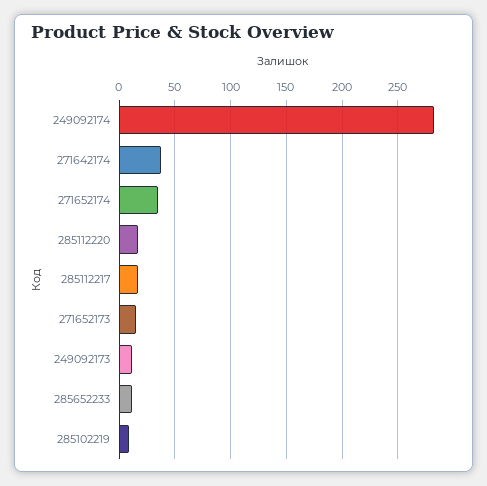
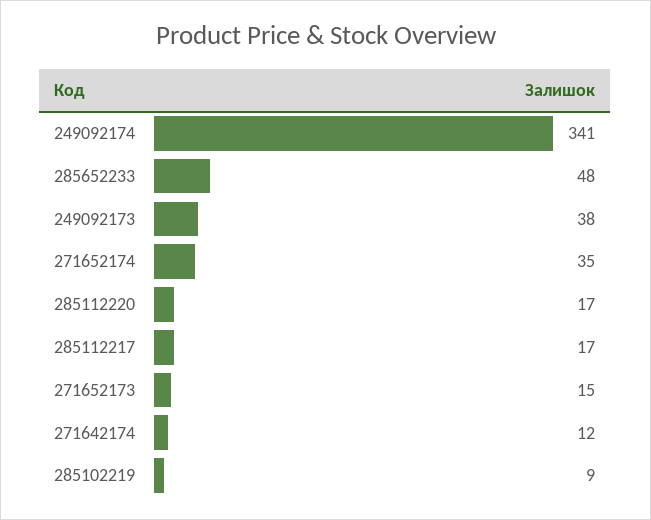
249092174: 280 -> 341
271642174: 40 -> 12
249092173: 10 -> 38
285652233: 10 -> 48

